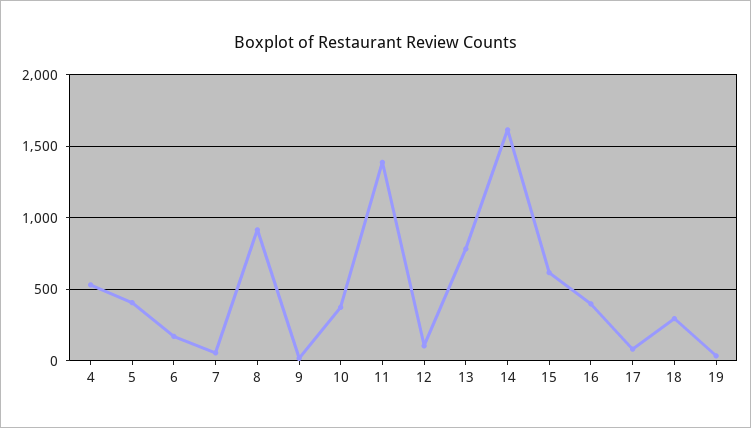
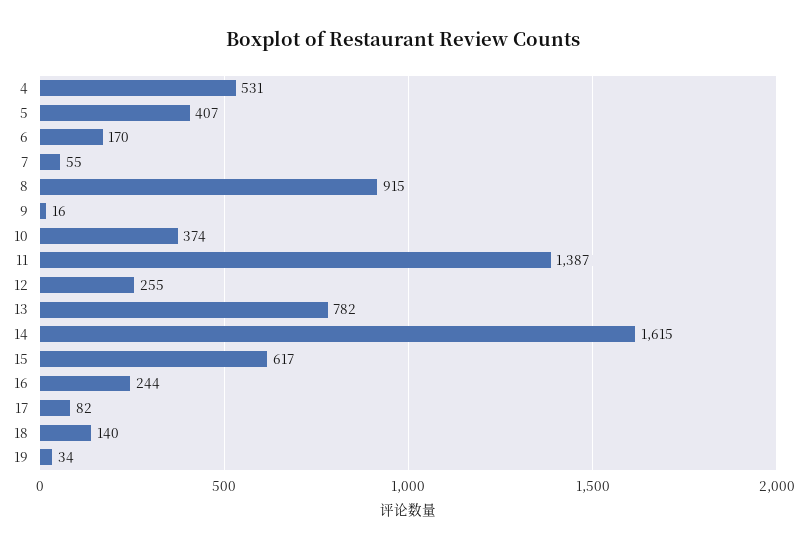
12: 100 -> 255
16: 400 -> 244
18: 300 -> 140

